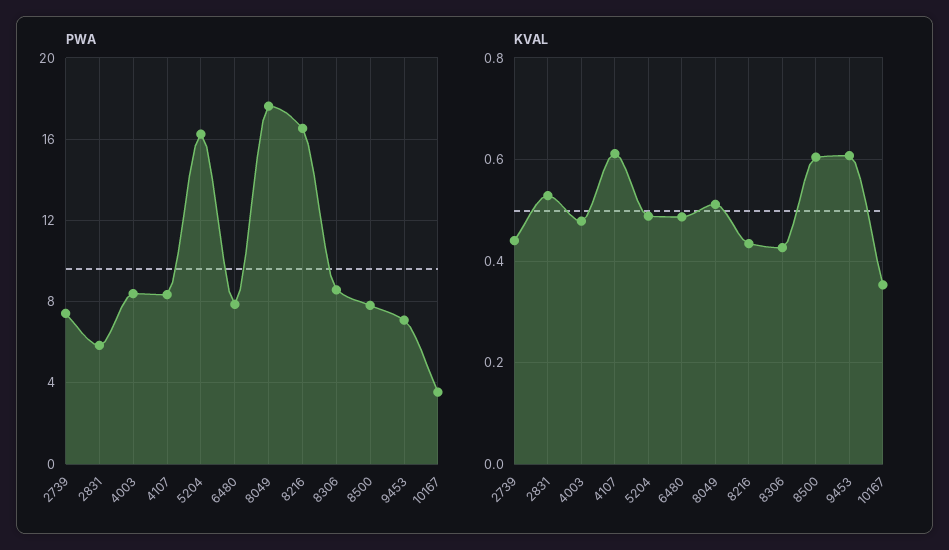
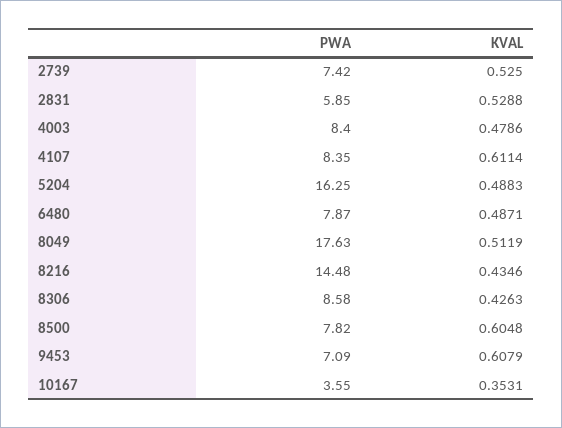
PWA, 8216: 16.5 -> 14.48
KVAL, 2739: 0.44 -> 0.525

